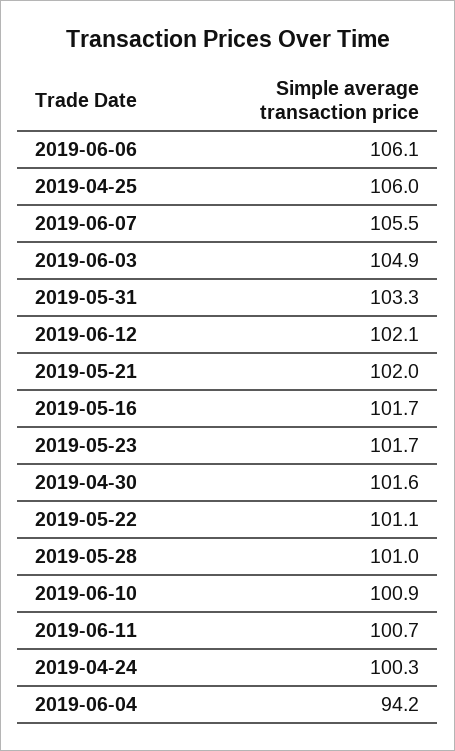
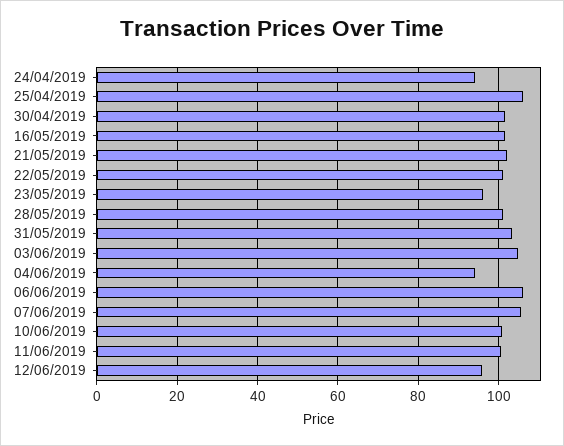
2019-06-12: 102.1 -> 96
2019-05-23: 101.7 -> 96
2019-04-24: 100.3 -> 94

